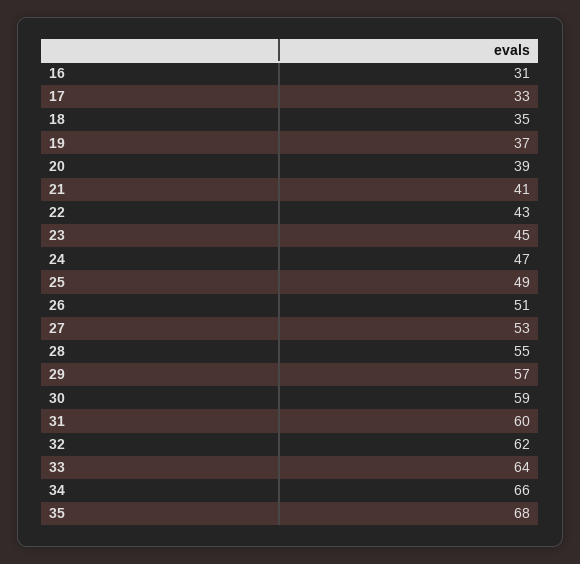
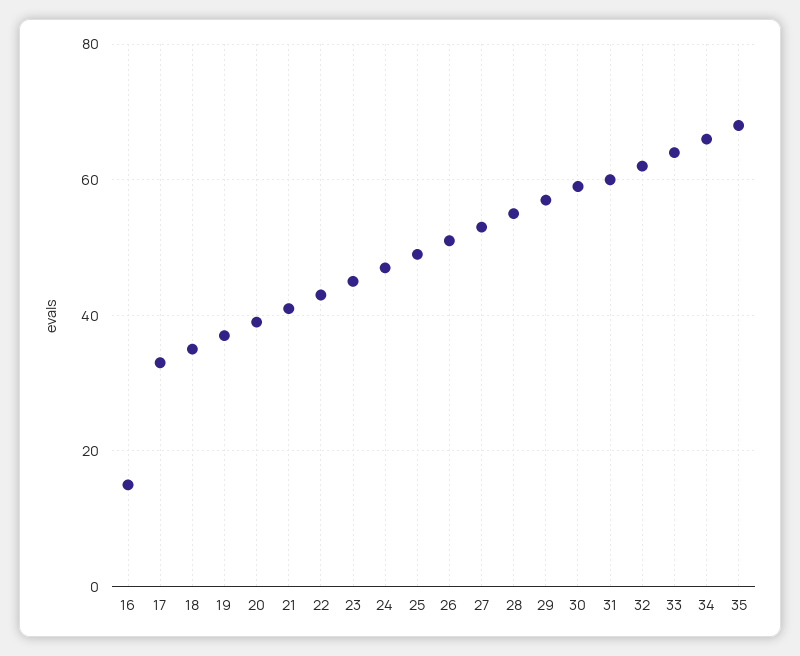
16: 31 -> 15

